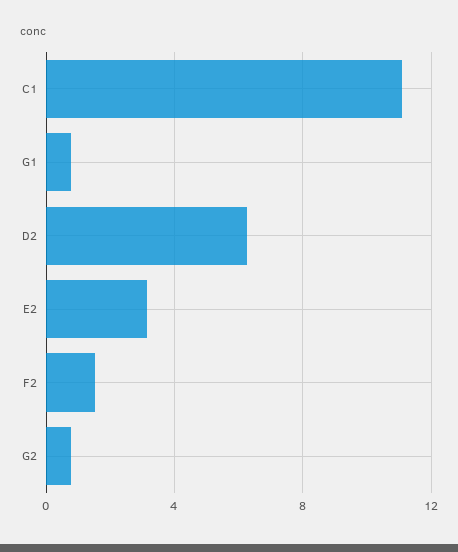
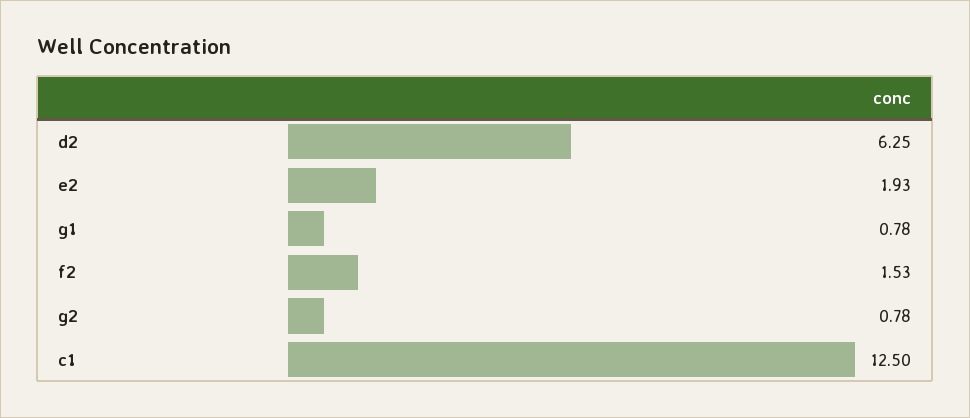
C1: 11 -> 12.5
E2: 3 -> 1.93

